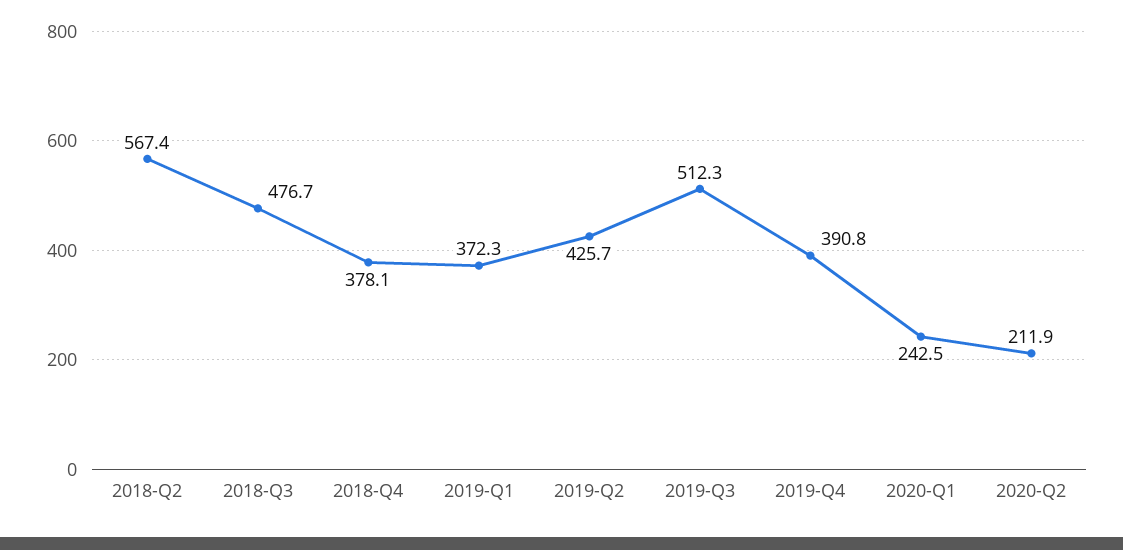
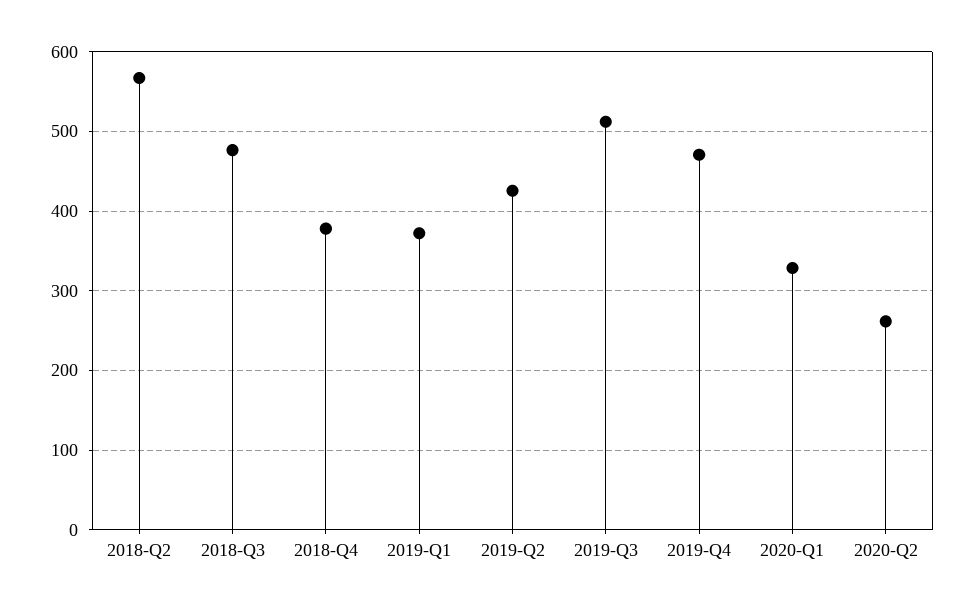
2019-Q4: 390.8 -> 470
2020-Q1: 242.5 -> 330
2020-Q2: 211.9 -> 260

